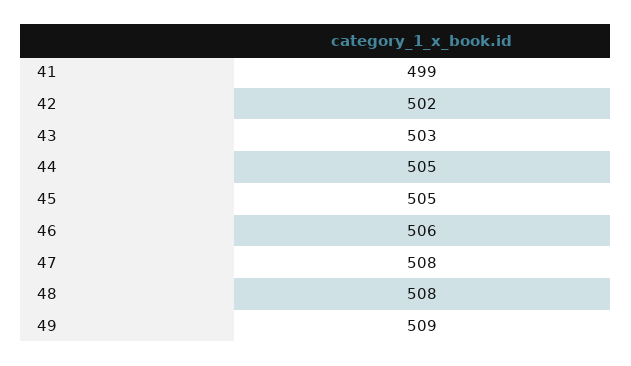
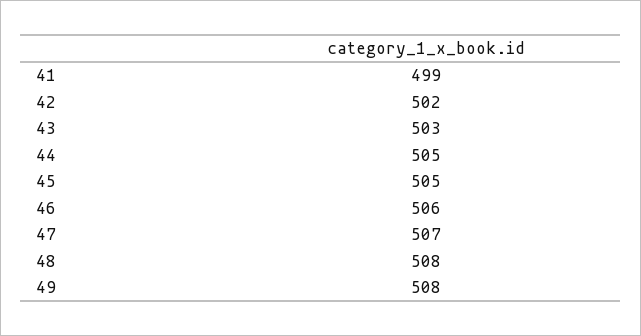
47: 508 -> 507
49: 509 -> 508

